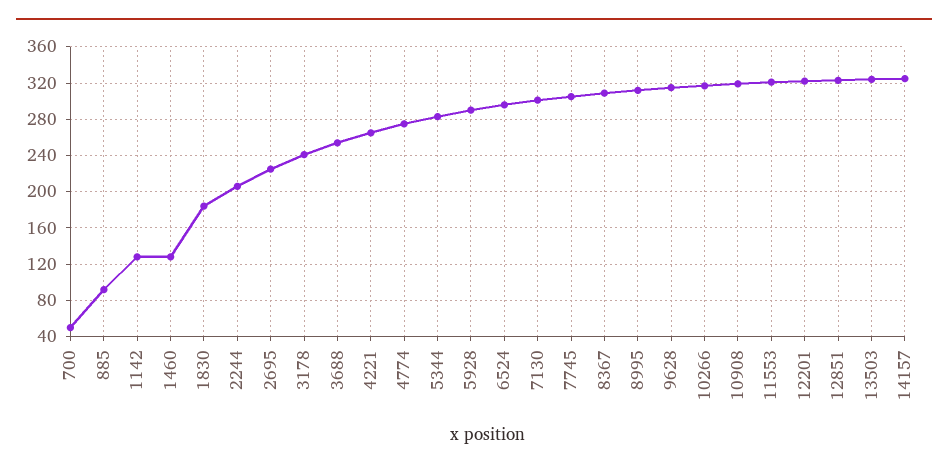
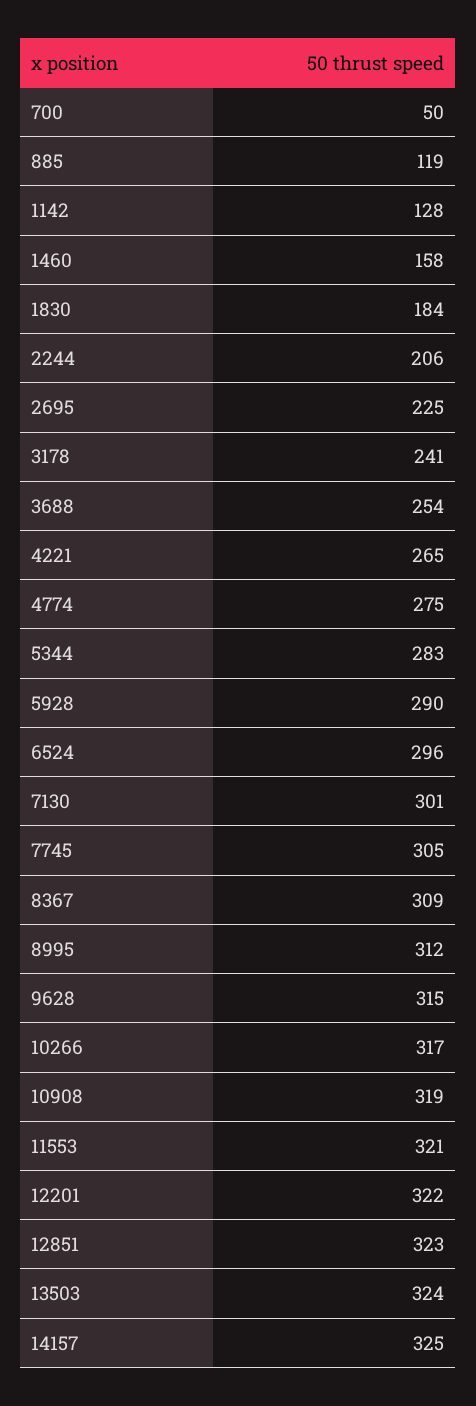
885: 90 -> 119
1460: 130 -> 158

